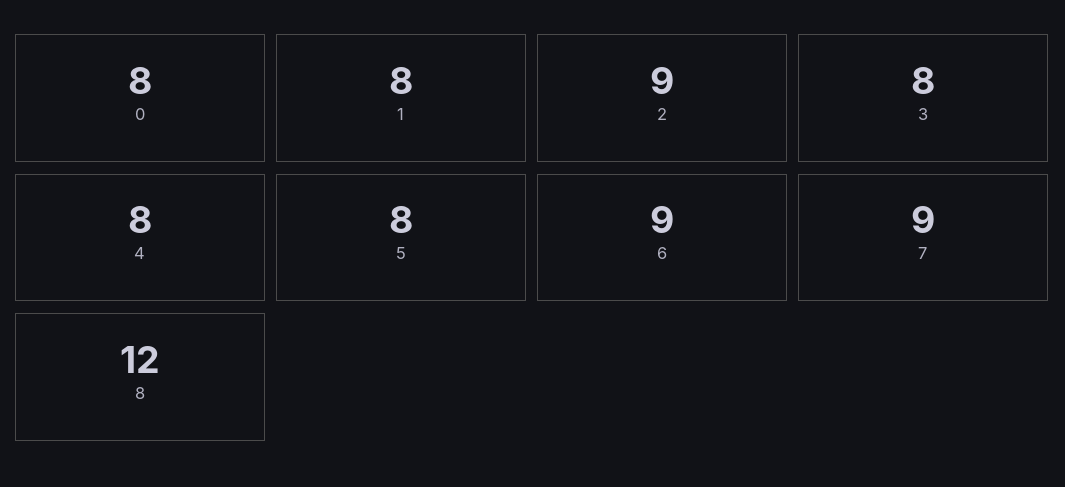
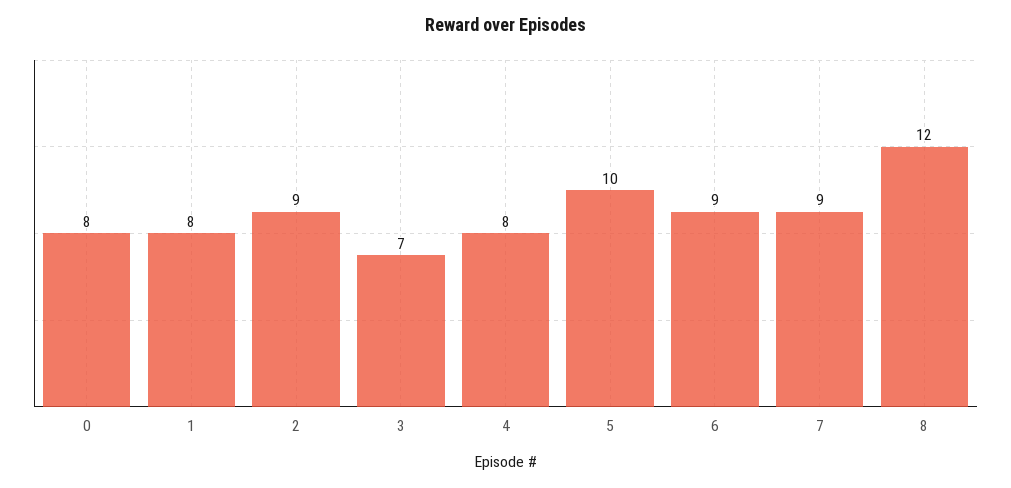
3: 8 -> 7
5: 8 -> 10

